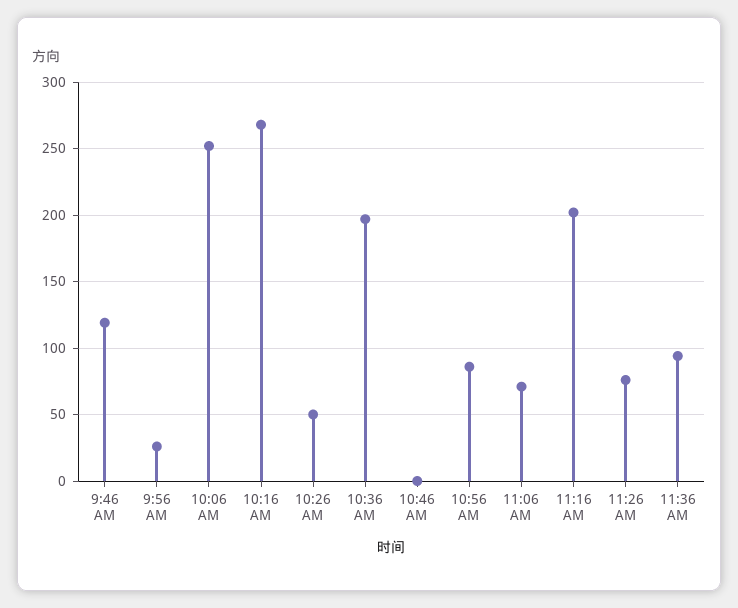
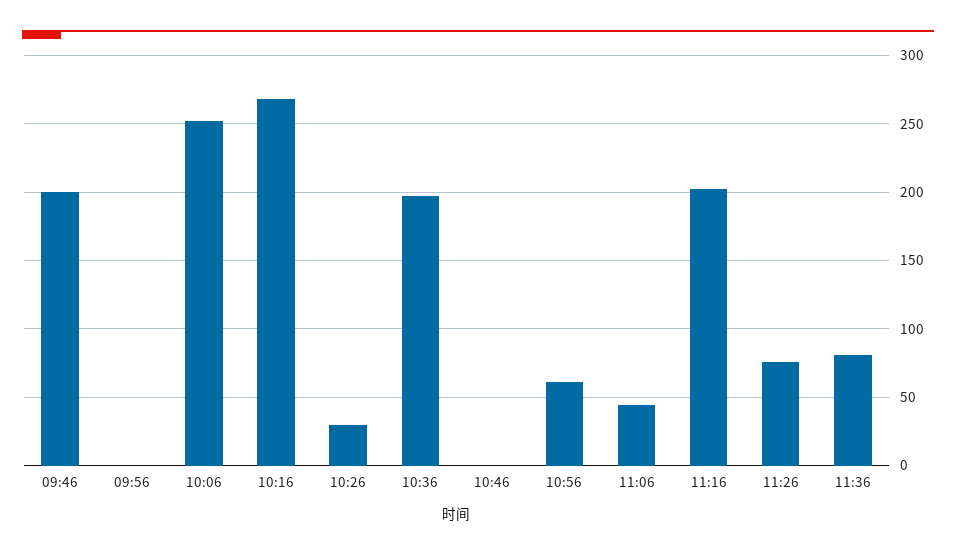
9:46 AM: 120 -> 200
9:56 AM: 25 -> 0
10:26 AM: 50 -> 30
10:56 AM: 85 -> 60
11:06 AM: 70 -> 45
11:36 AM: 95 -> 80

